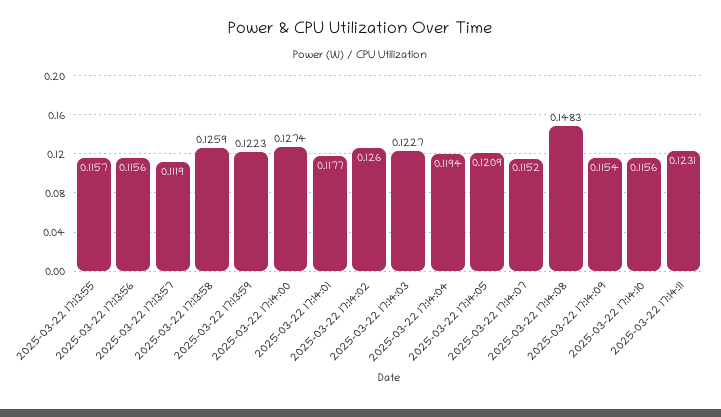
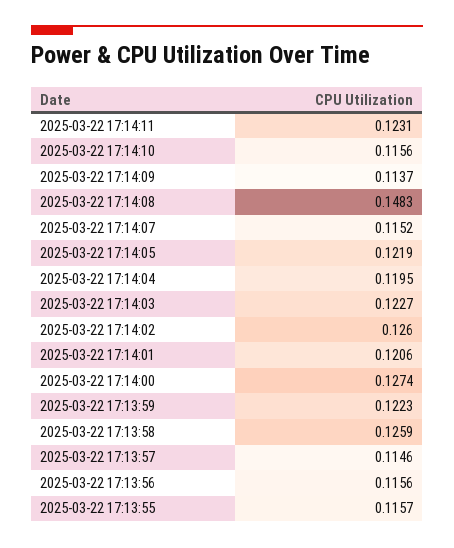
2025-03-22 17:13:57: 0.1119 -> 0.1146
2025-03-22 17:14:01: 0.1177 -> 0.1206
2025-03-22 17:14:04: 0.1194 -> 0.1195
2025-03-22 17:14:05: 0.1209 -> 0.1219
2025-03-22 17:14:09: 0.1154 -> 0.1137

